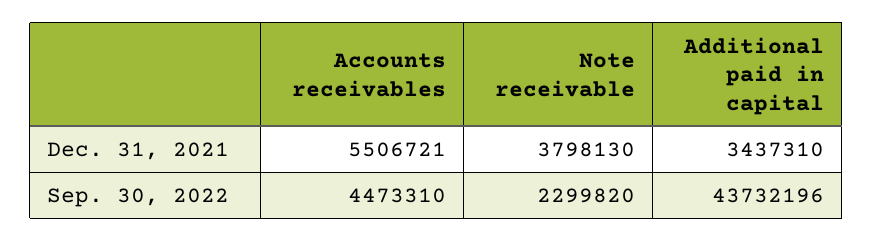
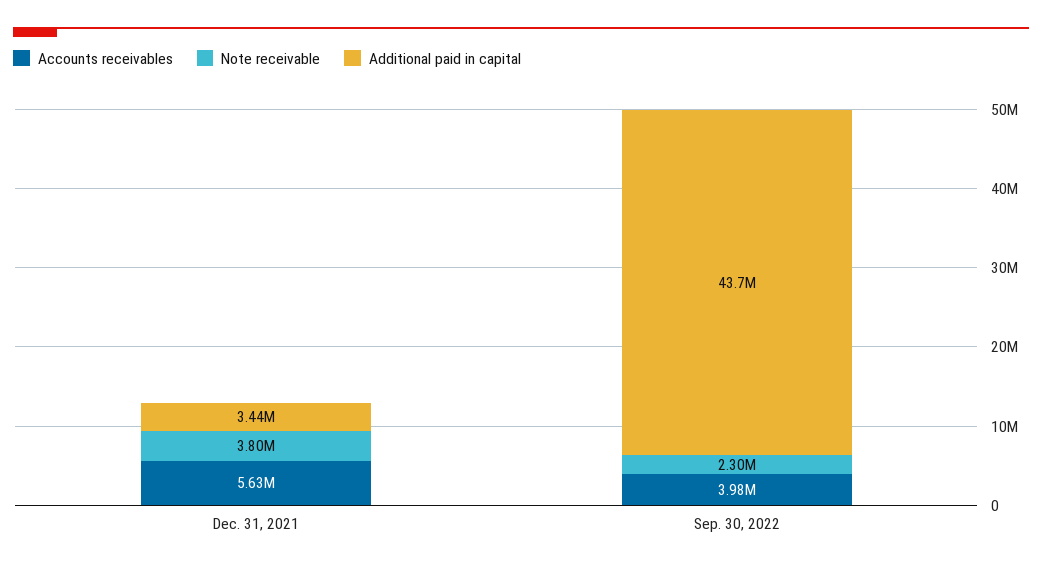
Accounts receivables, Dec. 31, 2021: 5506721 -> 5630000
Accounts receivables, Sep. 30, 2022: 4473310 -> 3980000

